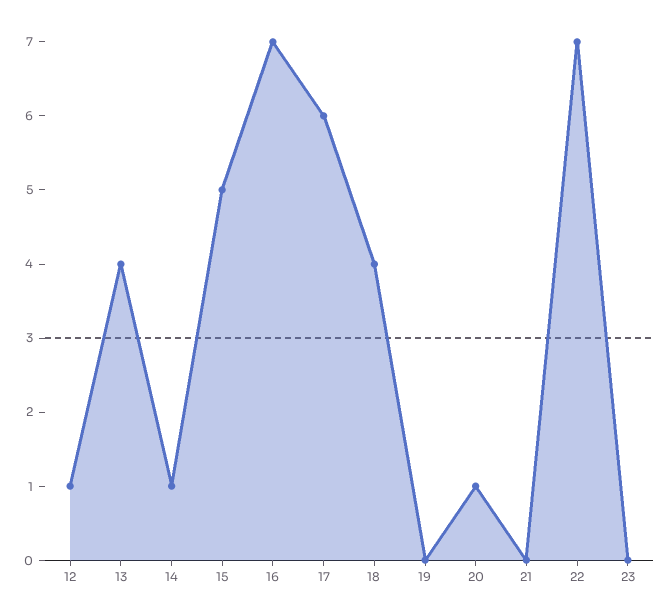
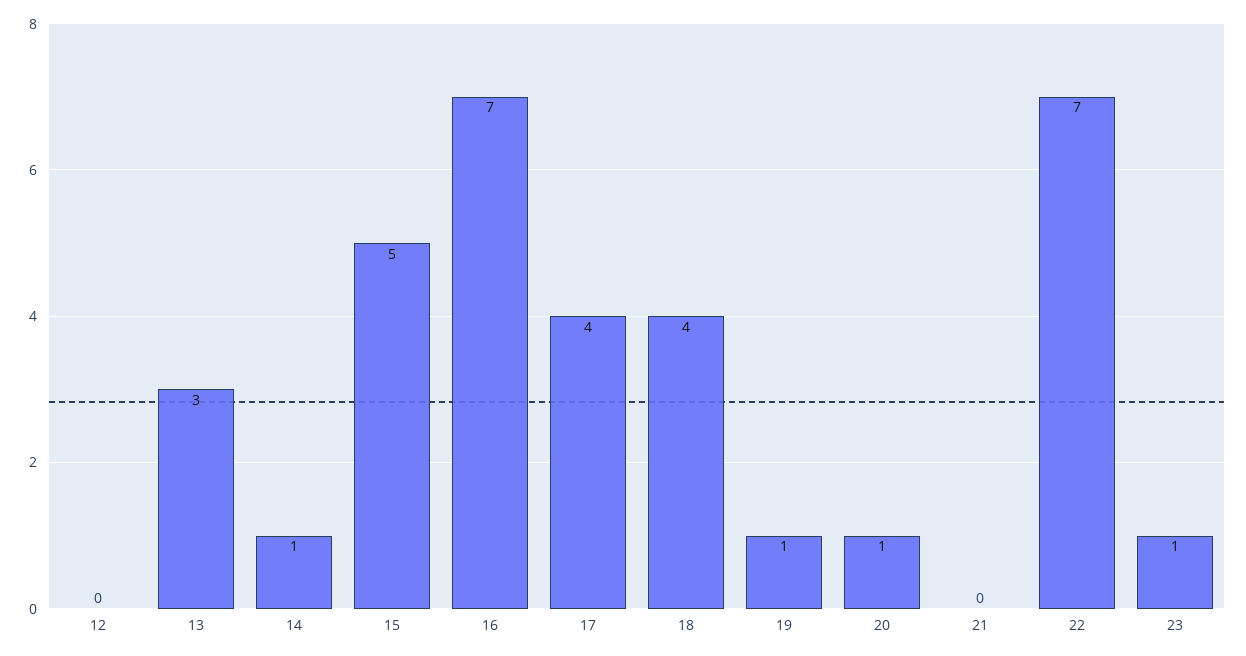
12: 1 -> 0
13: 4 -> 3
17: 6 -> 4
19: 0 -> 1
23: 0 -> 1

